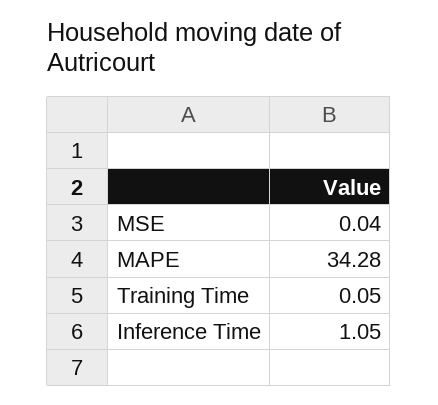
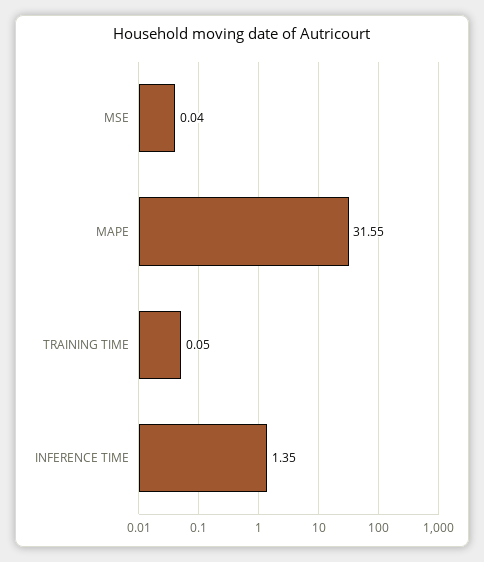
MAPE: 34.28 -> 31.55
Inference Time: 1.05 -> 1.35

